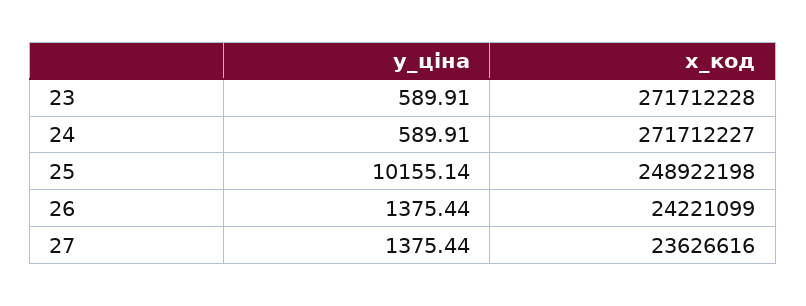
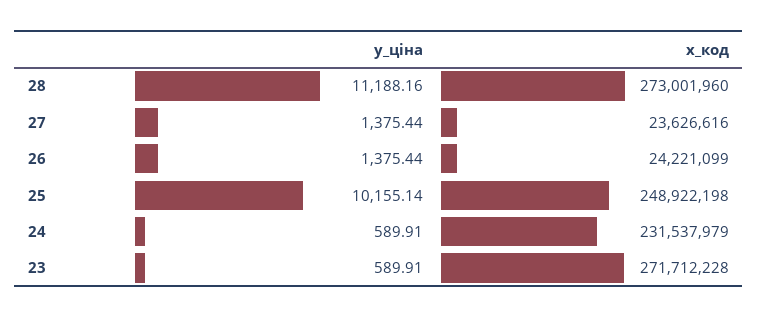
x_код, 24: 271712227 -> 231537979
y_ціна, 28: none -> 11188.16
x_код, 28: none -> 273001960

